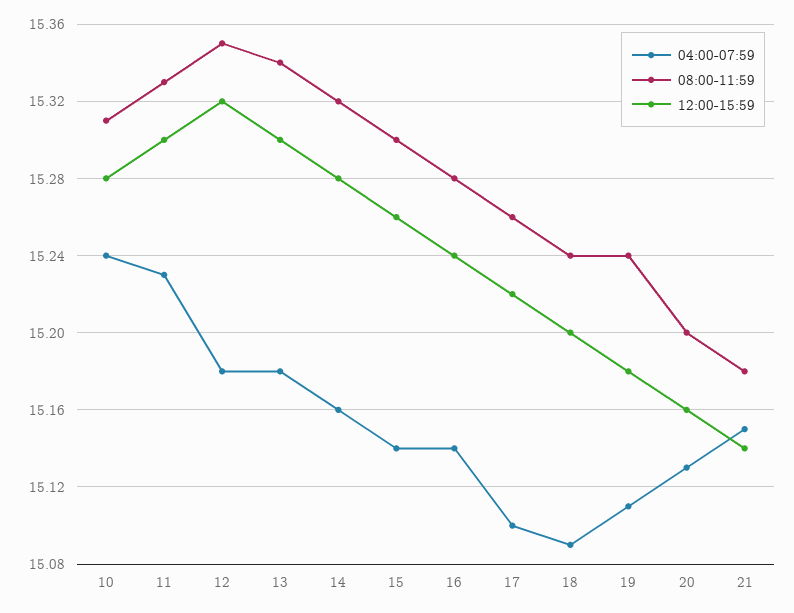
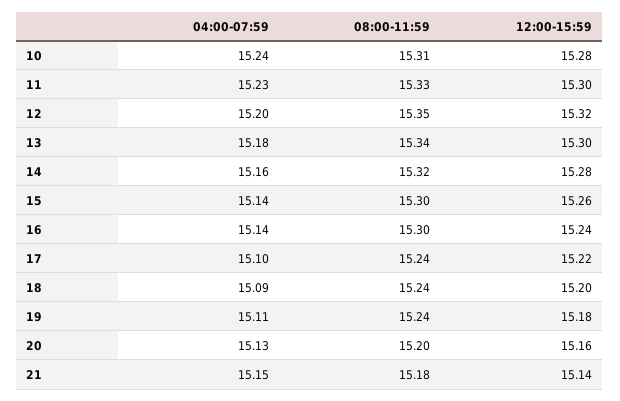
04:00-07:59, 12: 15.18 -> 15.2
08:00-11:59, 16: 15.28 -> 15.3
08:00-11:59, 17: 15.26 -> 15.24

